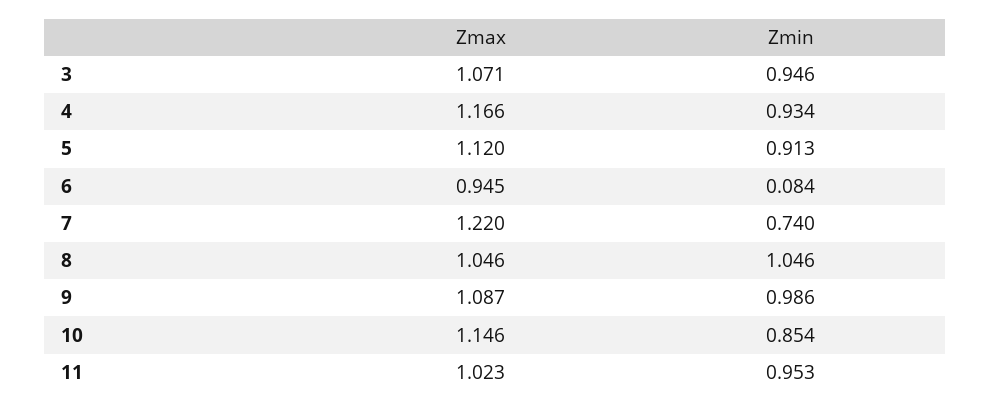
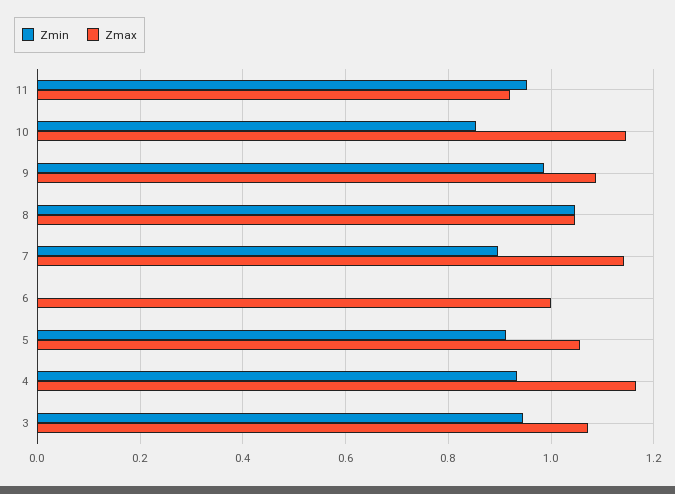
Zmax, 5: 1.12 -> 1.06
Zmax, 6: 0.945 -> 1
Zmin, 6: 0.084 -> 0
Zmax, 7: 1.22 -> 1.14
Zmin, 7: 0.74 -> 0.9
Zmax, 11: 1.023 -> 0.92

